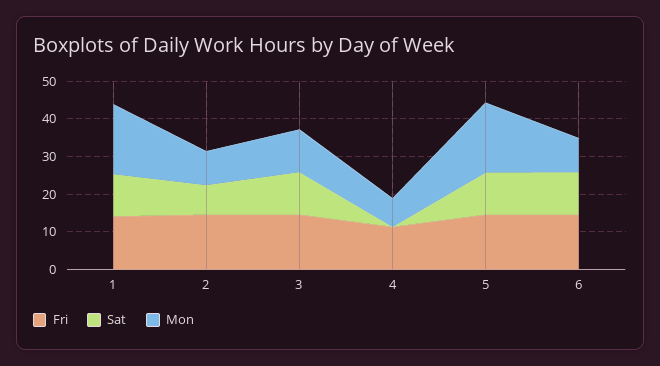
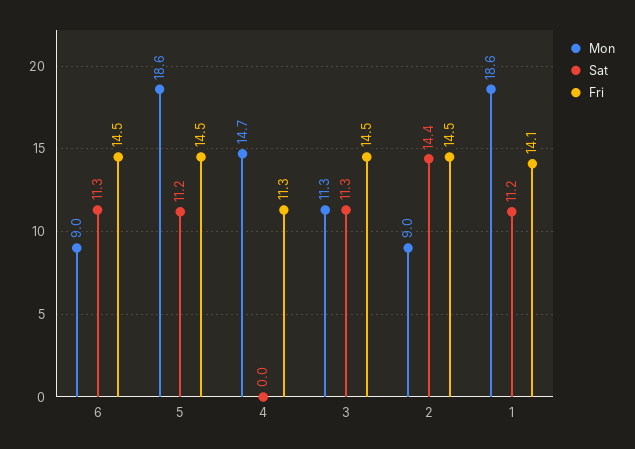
Sat, 2: 7.5 -> 14.4
Mon, 4: 7.5 -> 14.7

